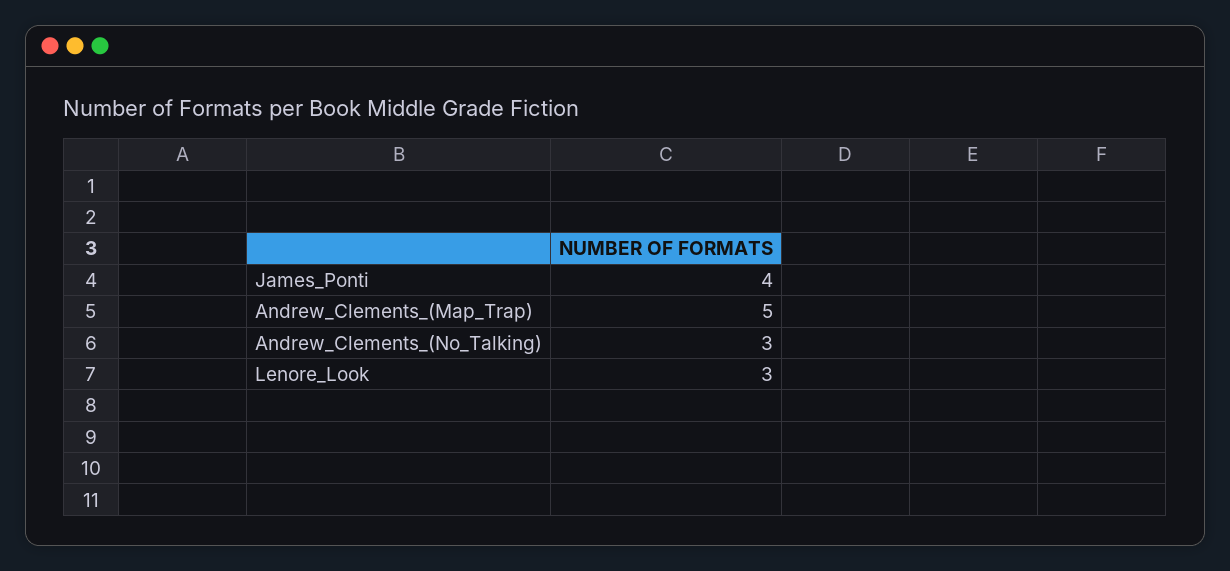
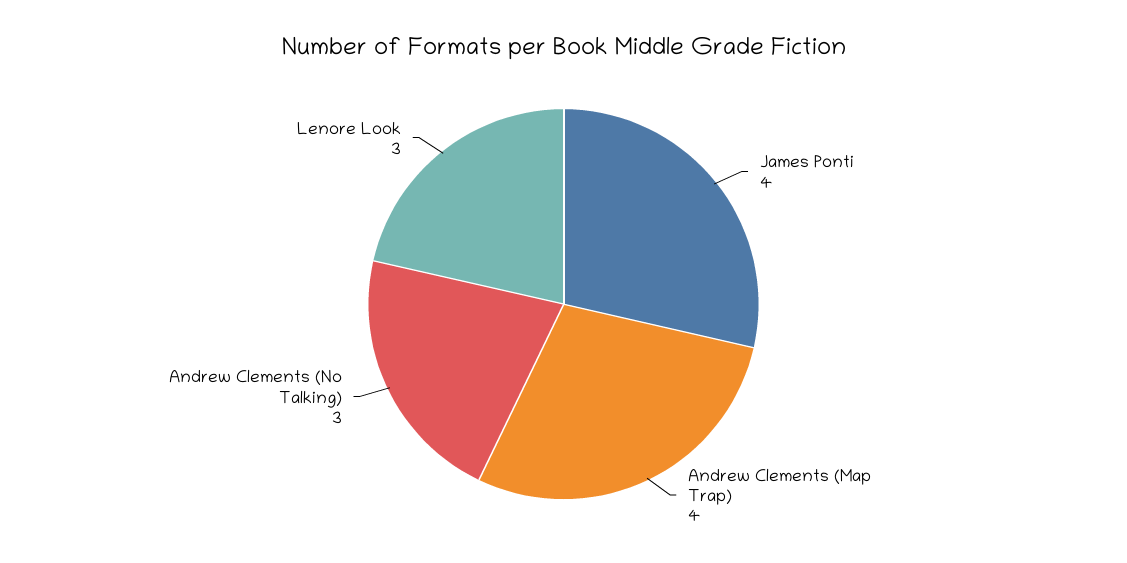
Andrew_Clements_(Map_Trap): 5 -> 4

